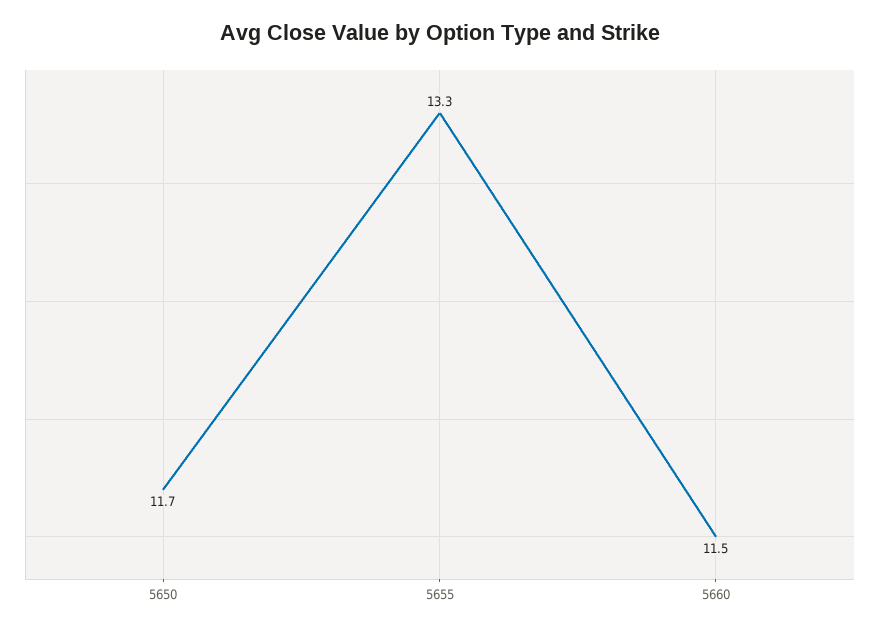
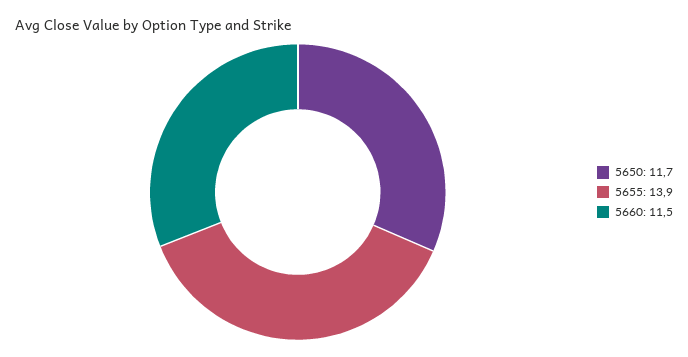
5655: 13.3 -> 13.9

